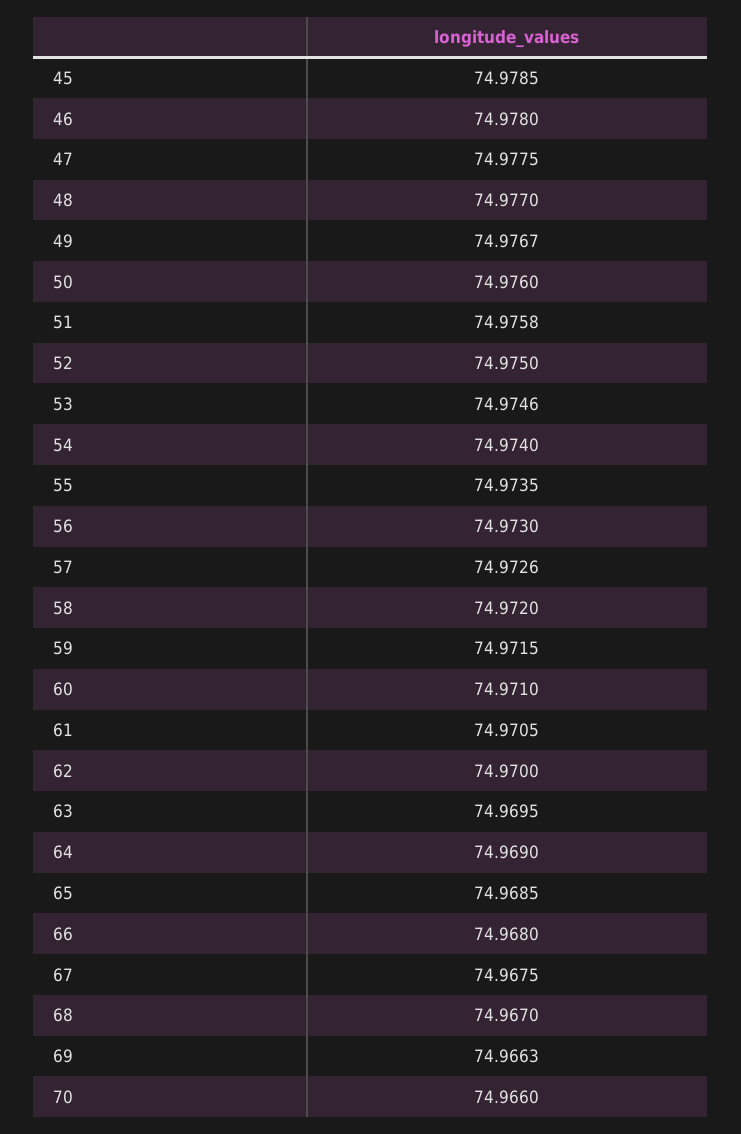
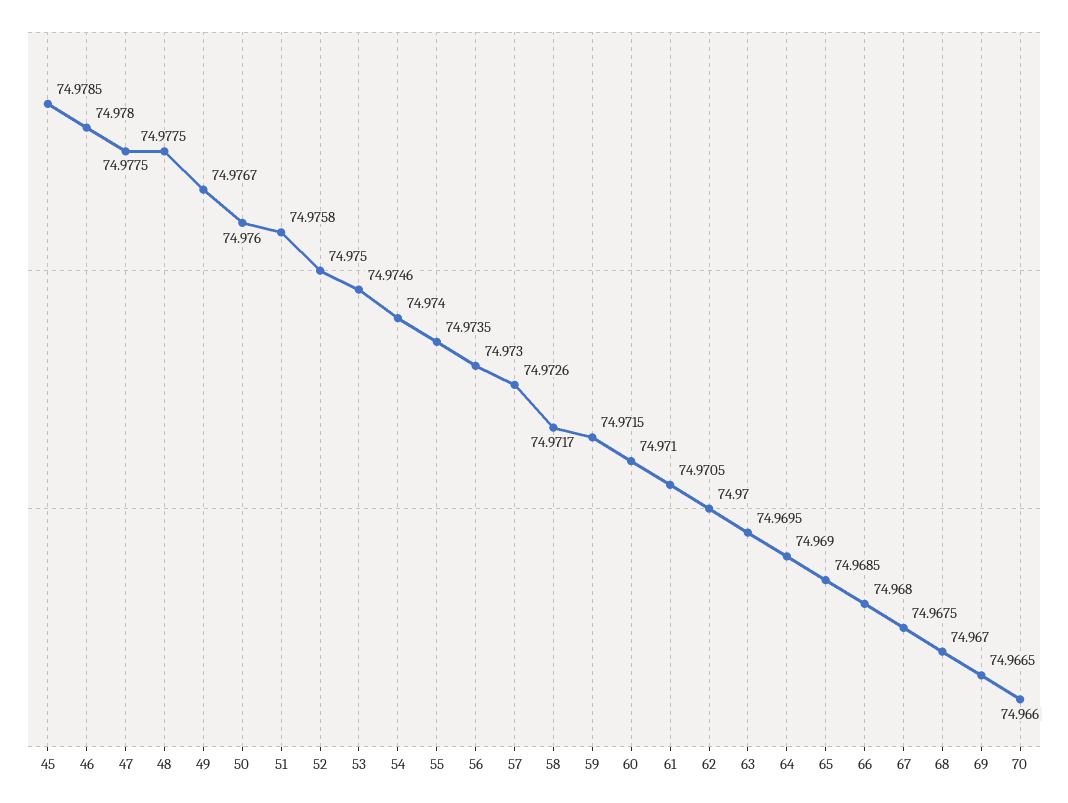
48: 74.977 -> 74.9775
58: 74.972 -> 74.9717
69: 74.9663 -> 74.9665

